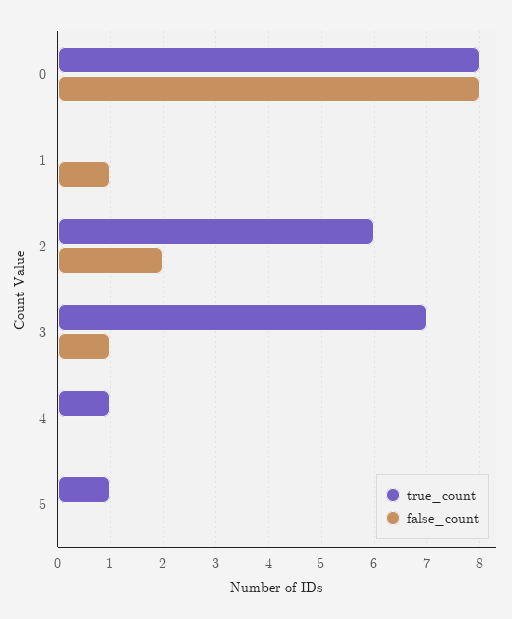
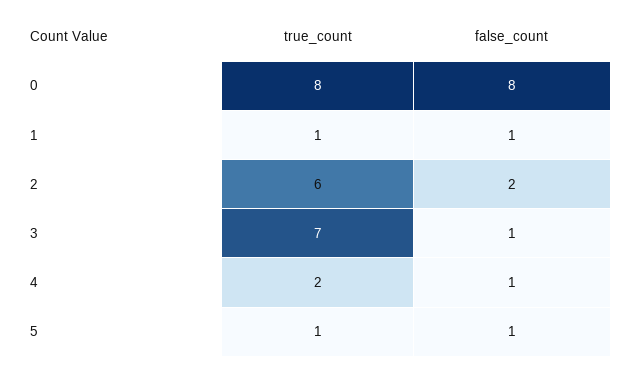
true_count, 1: 0 -> 1
true_count, 4: 1 -> 2
false_count, 4: 0 -> 1
false_count, 5: 0 -> 1

